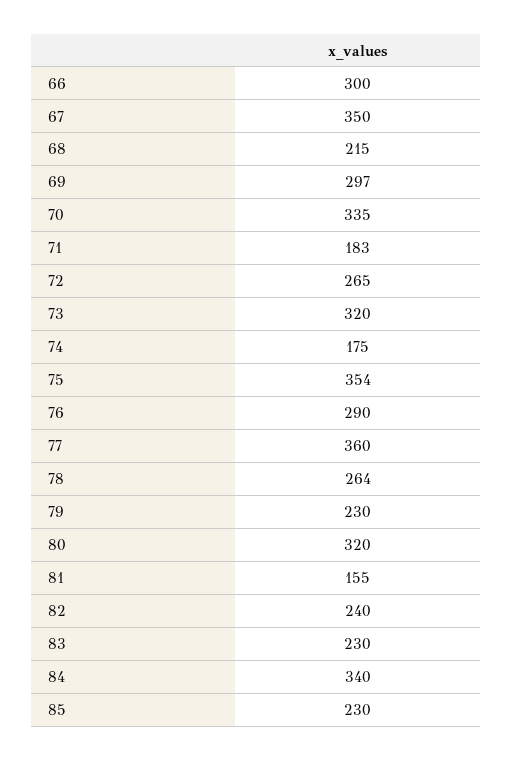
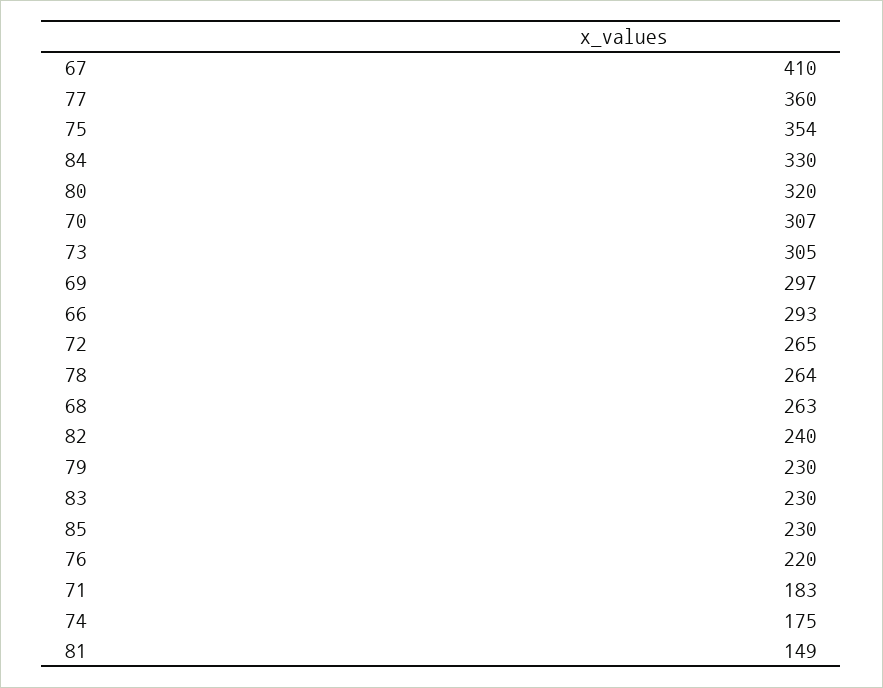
66: 300 -> 293
67: 350 -> 410
68: 215 -> 263
70: 335 -> 307
73: 320 -> 305
76: 290 -> 220
81: 155 -> 149
84: 340 -> 330

